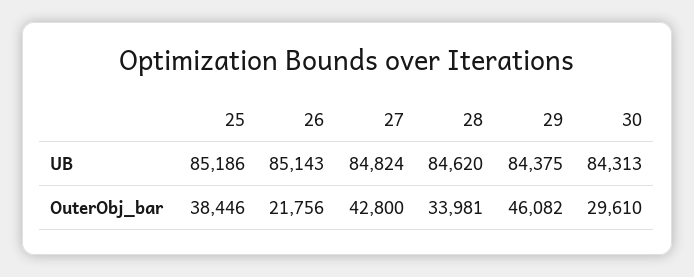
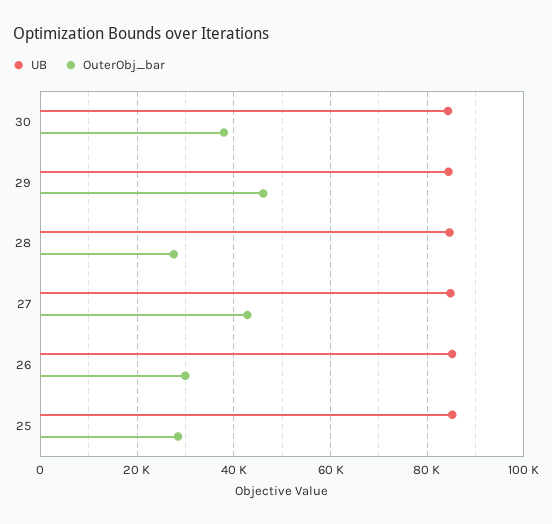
OuterObj_bar, 25: 38446 -> 28000
OuterObj_bar, 26: 21756 -> 30000
OuterObj_bar, 28: 33981 -> 28000
OuterObj_bar, 30: 29610 -> 38000

